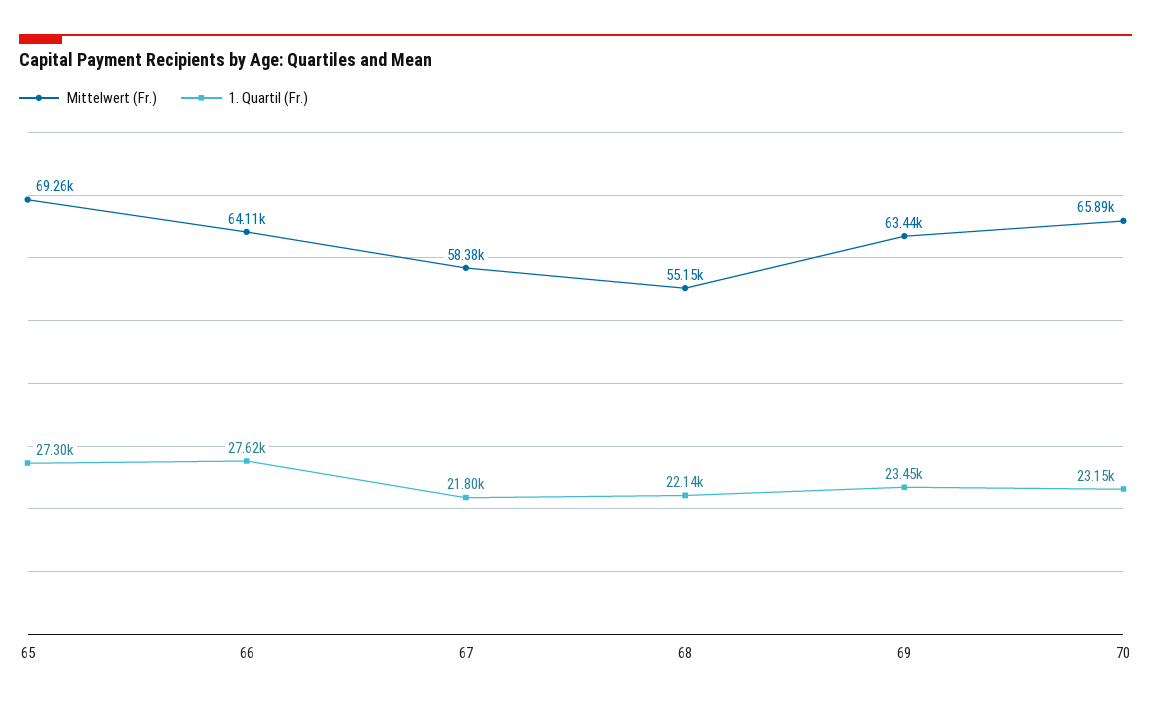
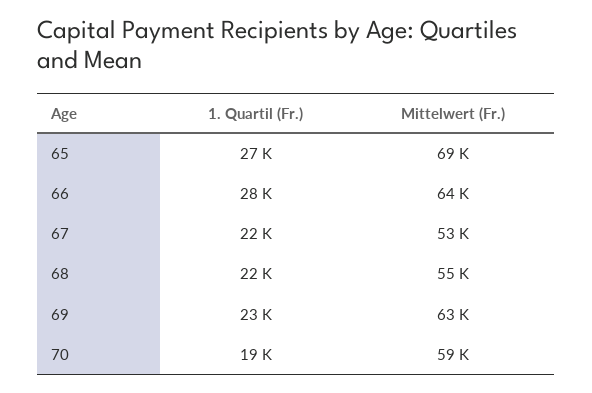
Mittelwert (Fr.), 67: 58380 -> 53000
Mittelwert (Fr.), 70: 65890 -> 59000
1. Quartil (Fr.), 70: 23150 -> 19000

